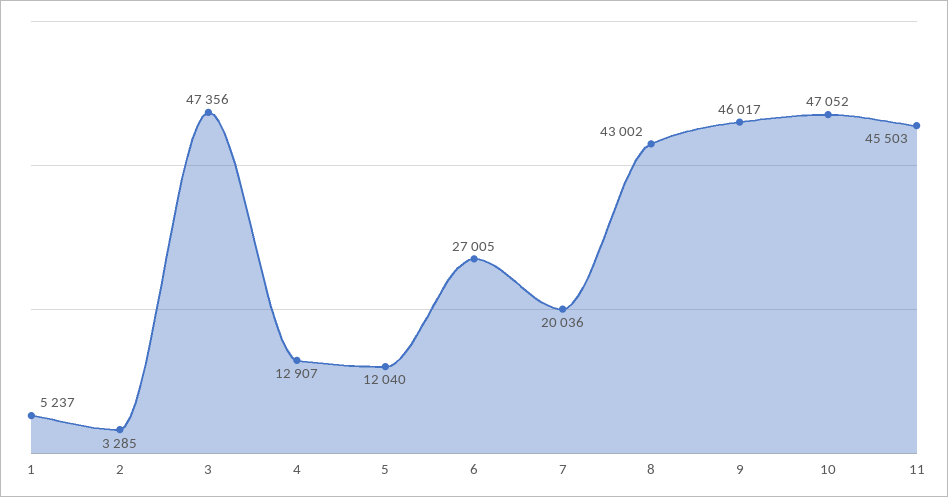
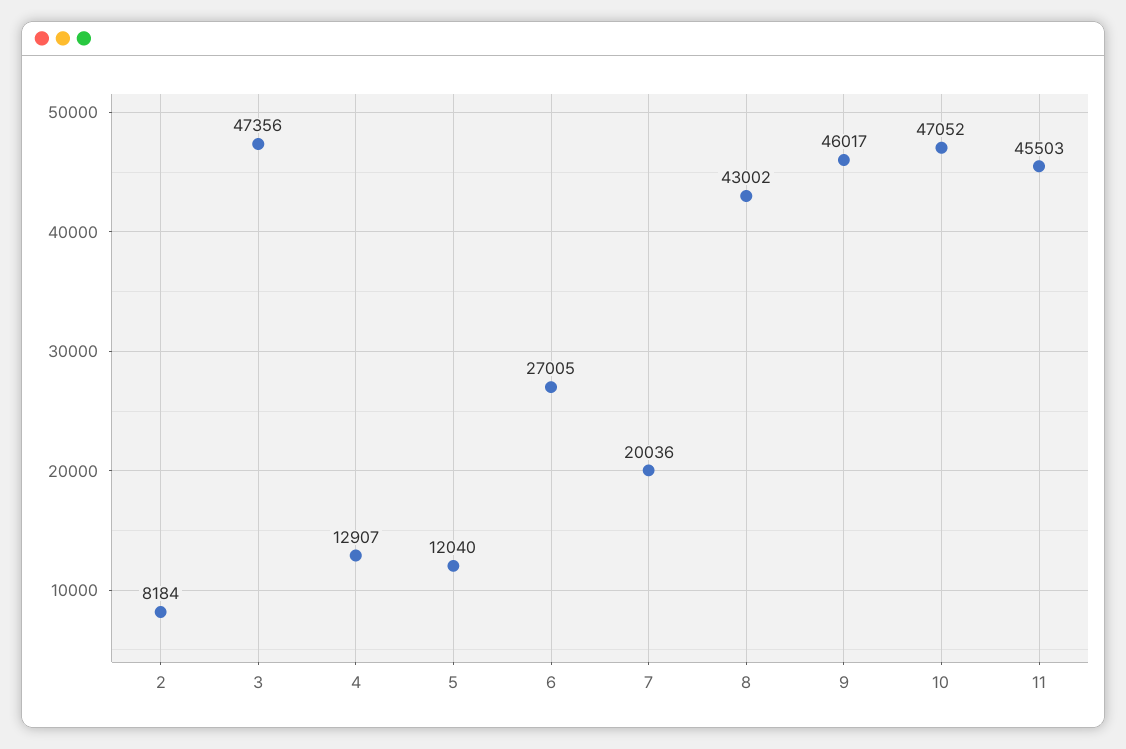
1: 5237 -> none
2: 3285 -> 8184

